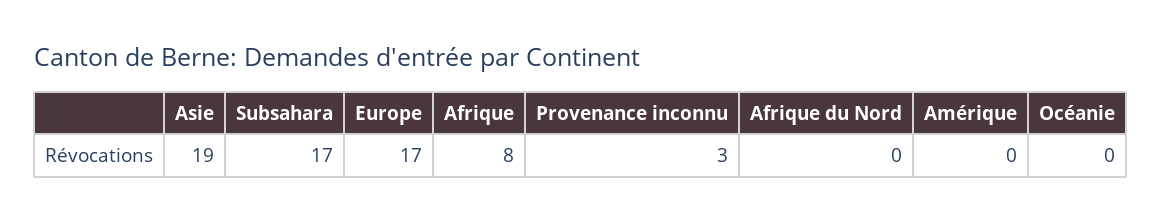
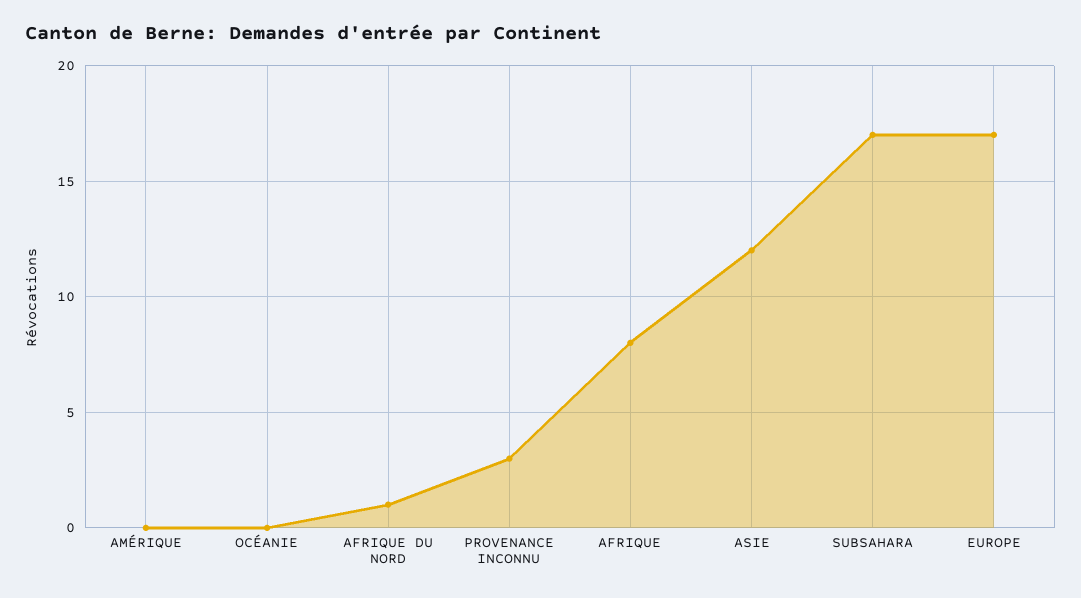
Asie: 19 -> 12
Afrique du Nord: 0 -> 1

